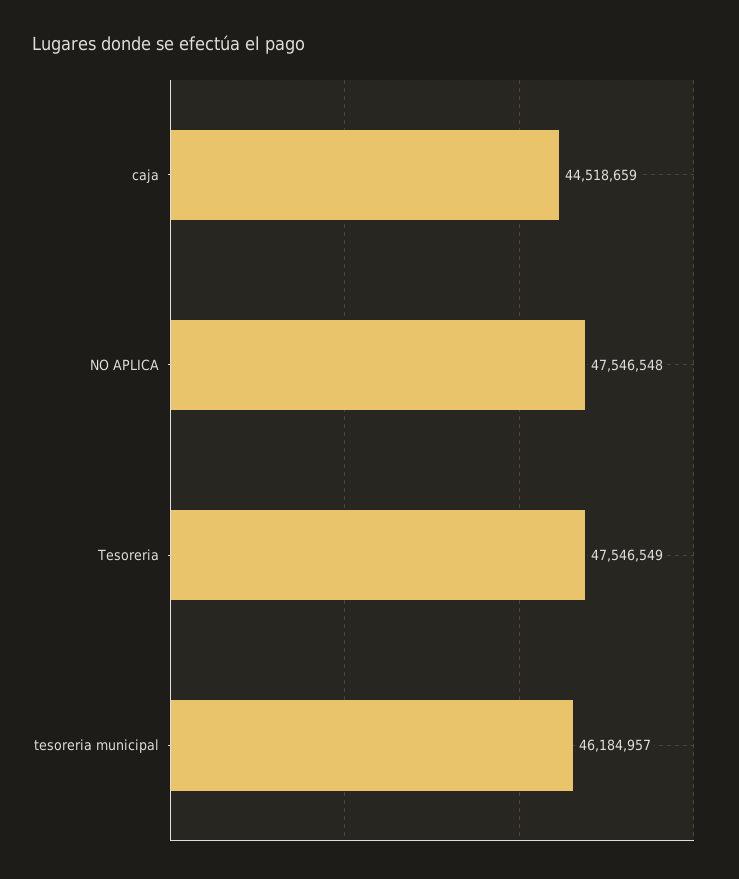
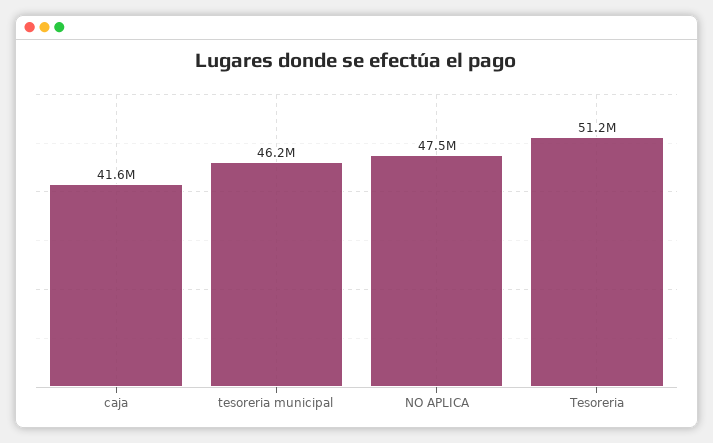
caja: 44518659 -> 41600000
Tesoreria: 47546549 -> 51200000

